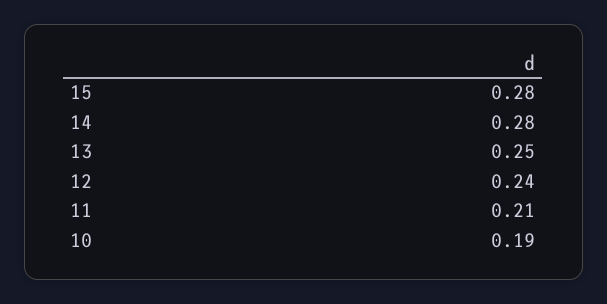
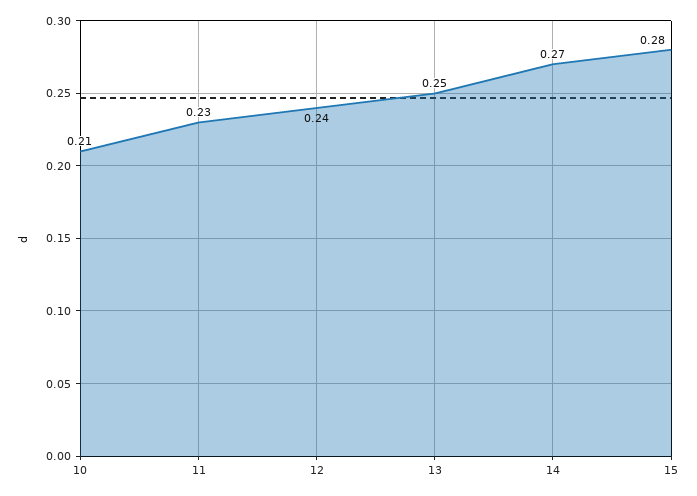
14: 0.28 -> 0.27
11: 0.21 -> 0.23
10: 0.19 -> 0.21

